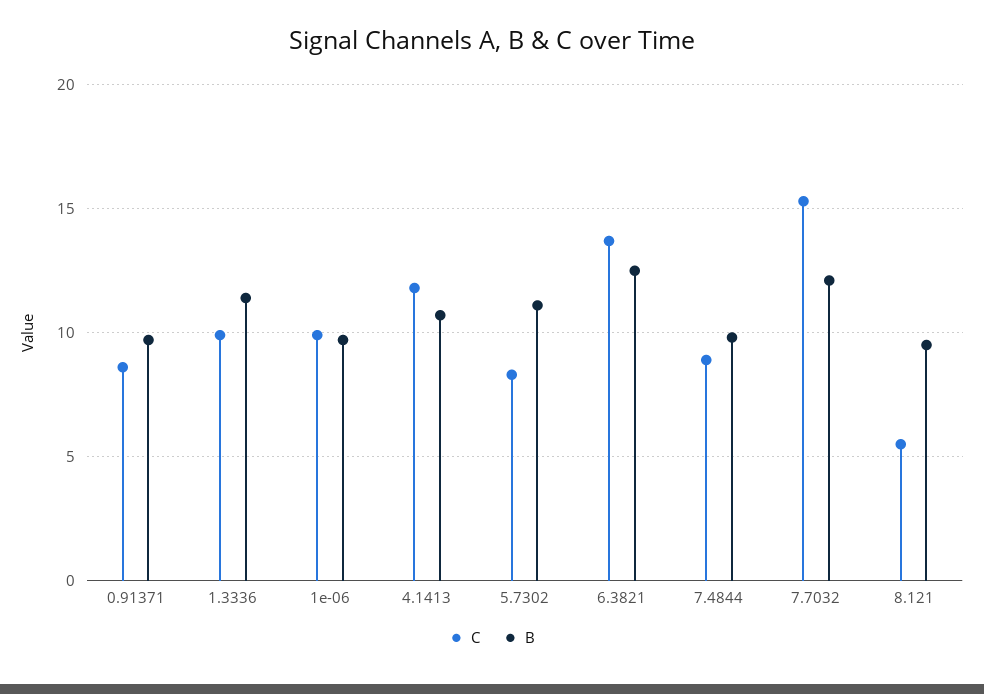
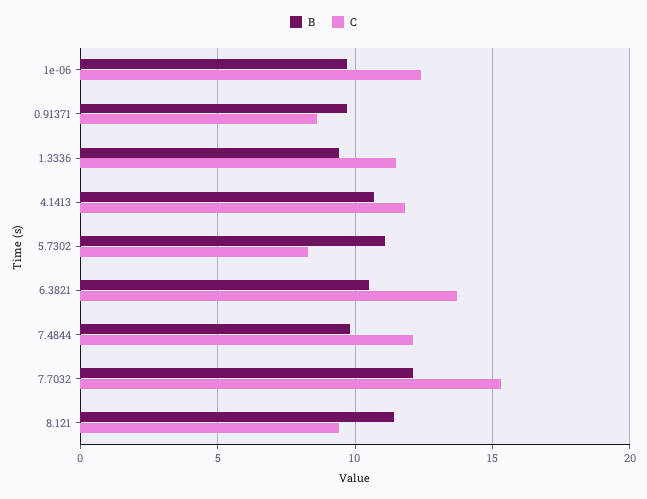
C, 1.3336: 10 -> 11.5
B, 1.3336: 11.5 -> 9.5
C, 1e-06: 10 -> 12.5
B, 6.3821: 12.5 -> 10.5
C, 7.4844: 9 -> 12
C, 8.121: 5.5 -> 9.5
B, 8.121: 9.5 -> 11.5

